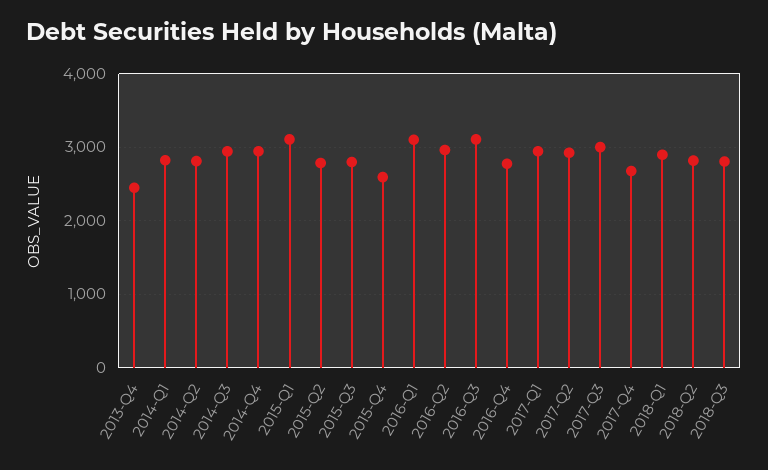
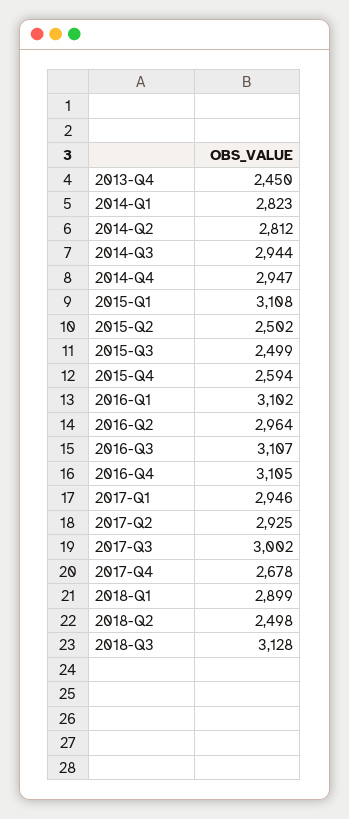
2015-Q2: 2800 -> 2502
2015-Q3: 2800 -> 2499
2016-Q4: 2800 -> 3105
2018-Q2: 2800 -> 2498
2018-Q3: 2800 -> 3128

